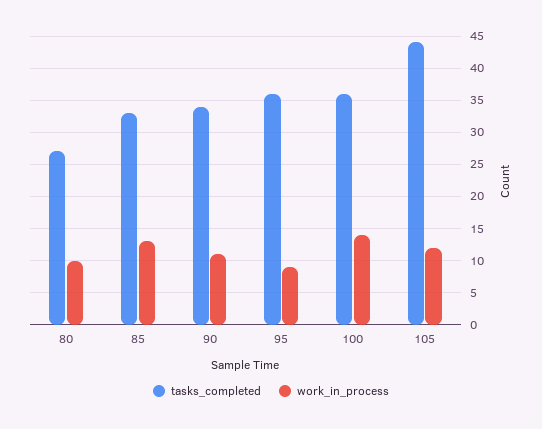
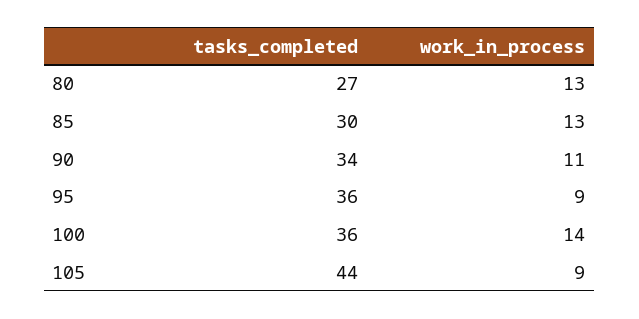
work_in_process, 80: 10 -> 13
tasks_completed, 85: 33 -> 30
work_in_process, 105: 12 -> 9

